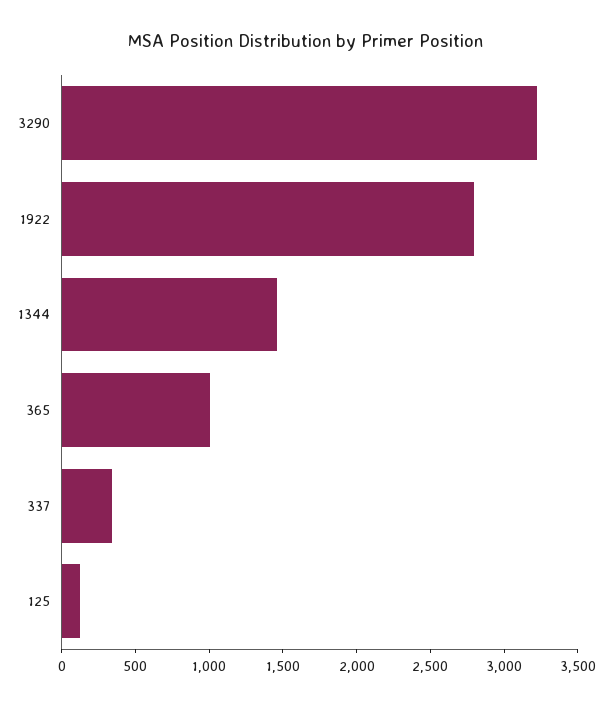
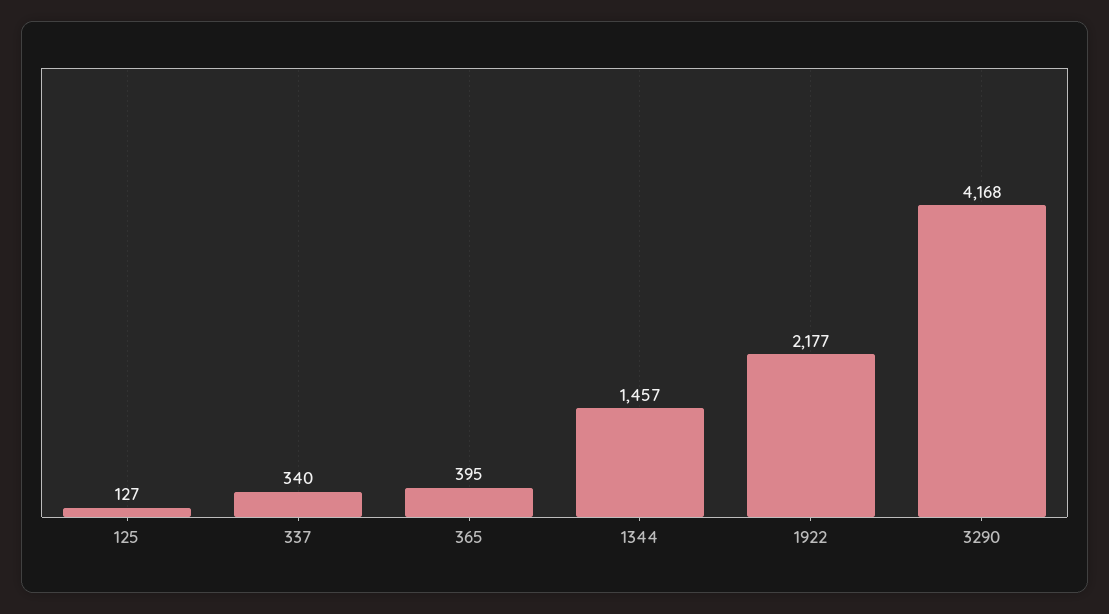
3290: 3200 -> 4168
1922: 2800 -> 2177
365: 1000 -> 395

